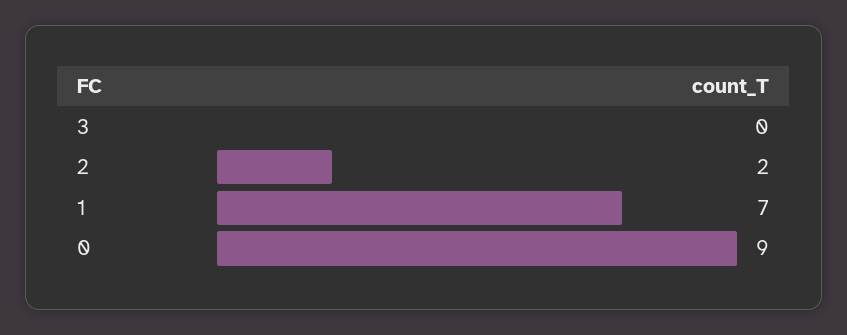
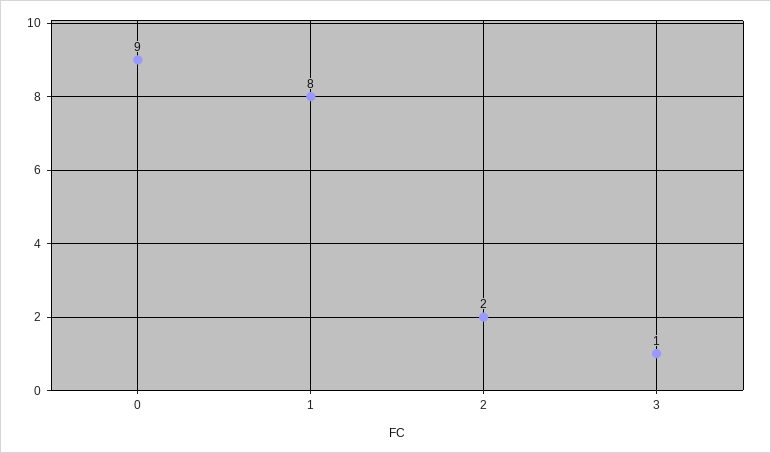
3: 0 -> 1
1: 7 -> 8

